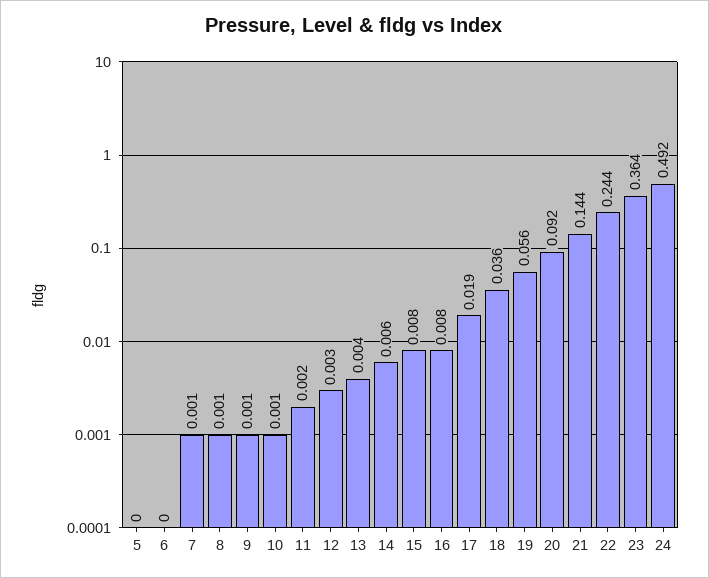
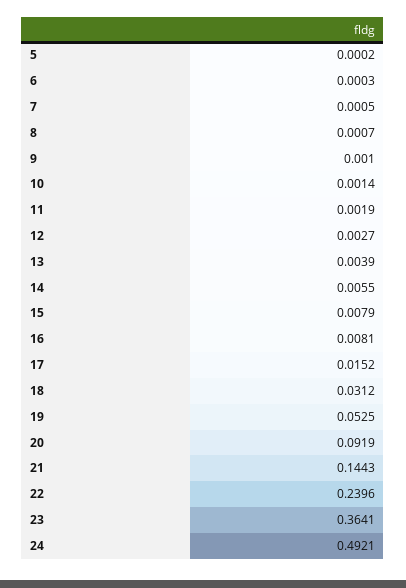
17: 0.019 -> 0.0152
18: 0.036 -> 0.0312
19: 0.056 -> 0.0525
22: 0.244 -> 0.2396

